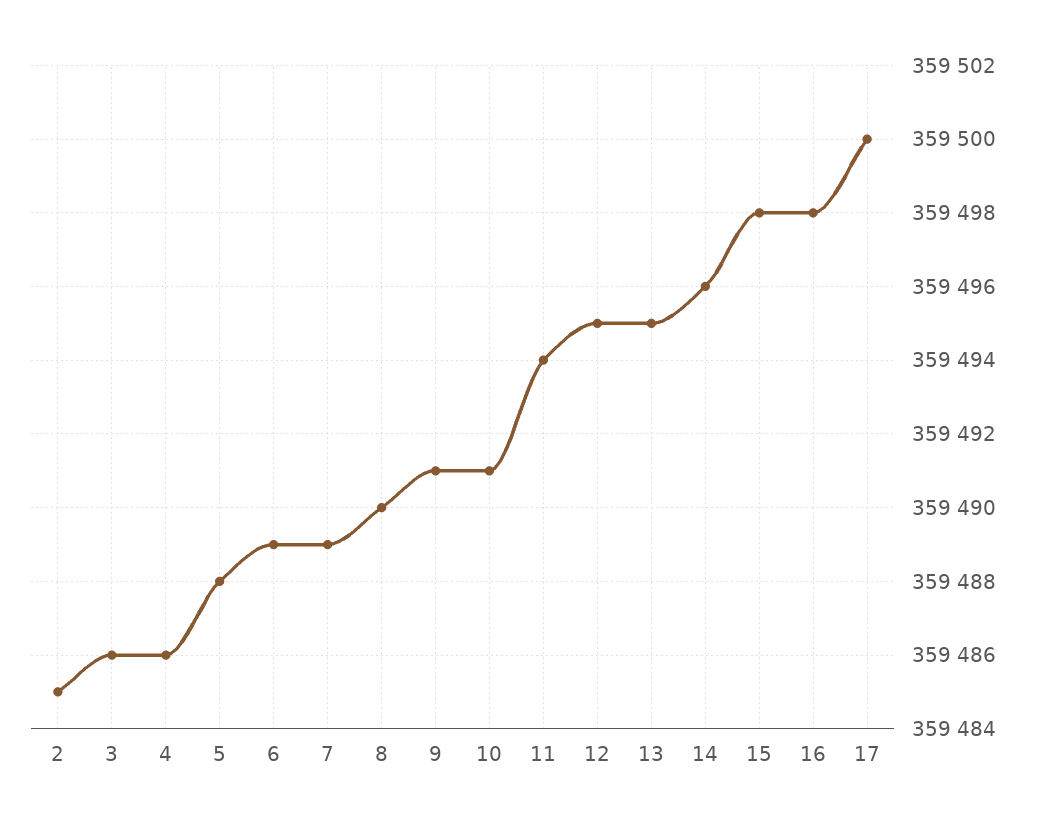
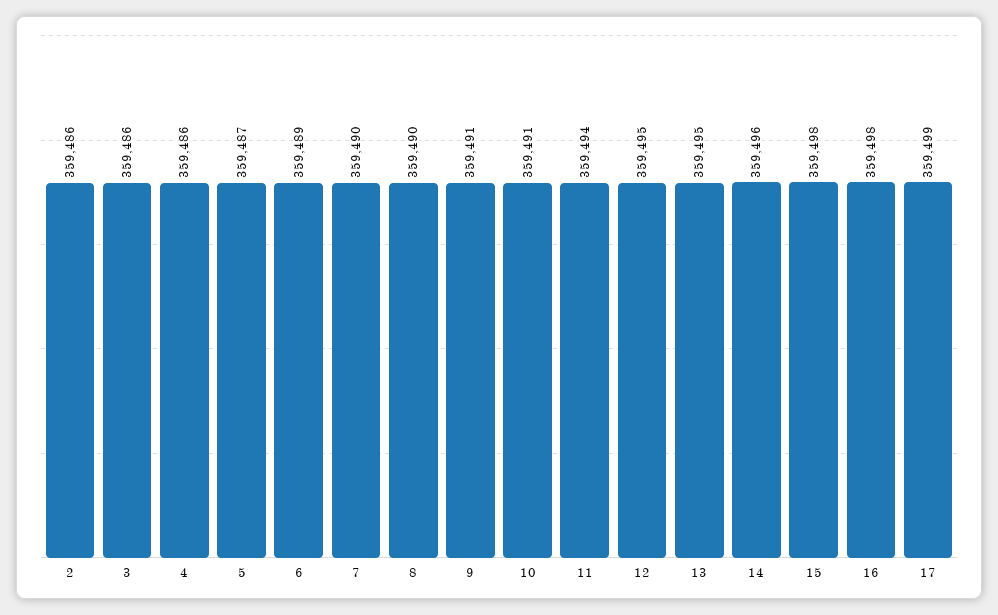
2: 359485 -> 359486
5: 359488 -> 359487
7: 359489 -> 359490
17: 359500 -> 359499

